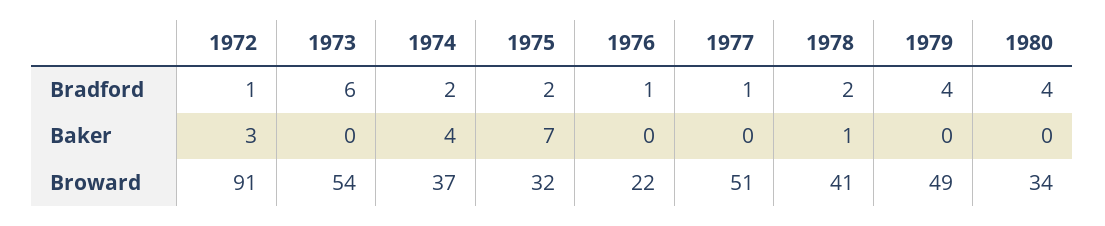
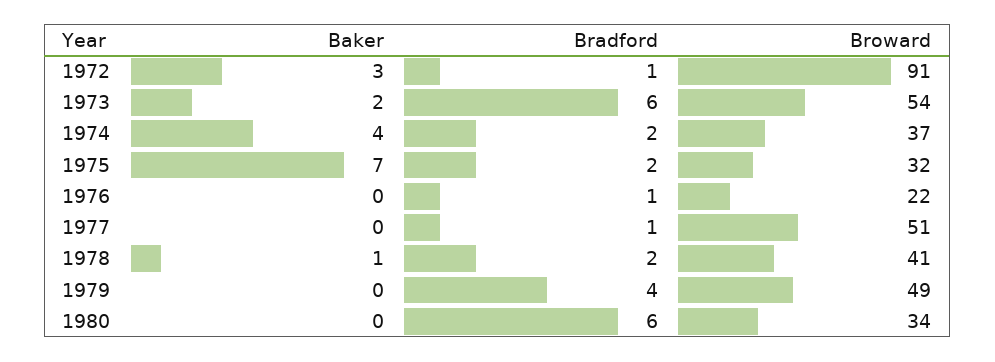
1980, Bradford: 4 -> 6
1973, Baker: 0 -> 2

